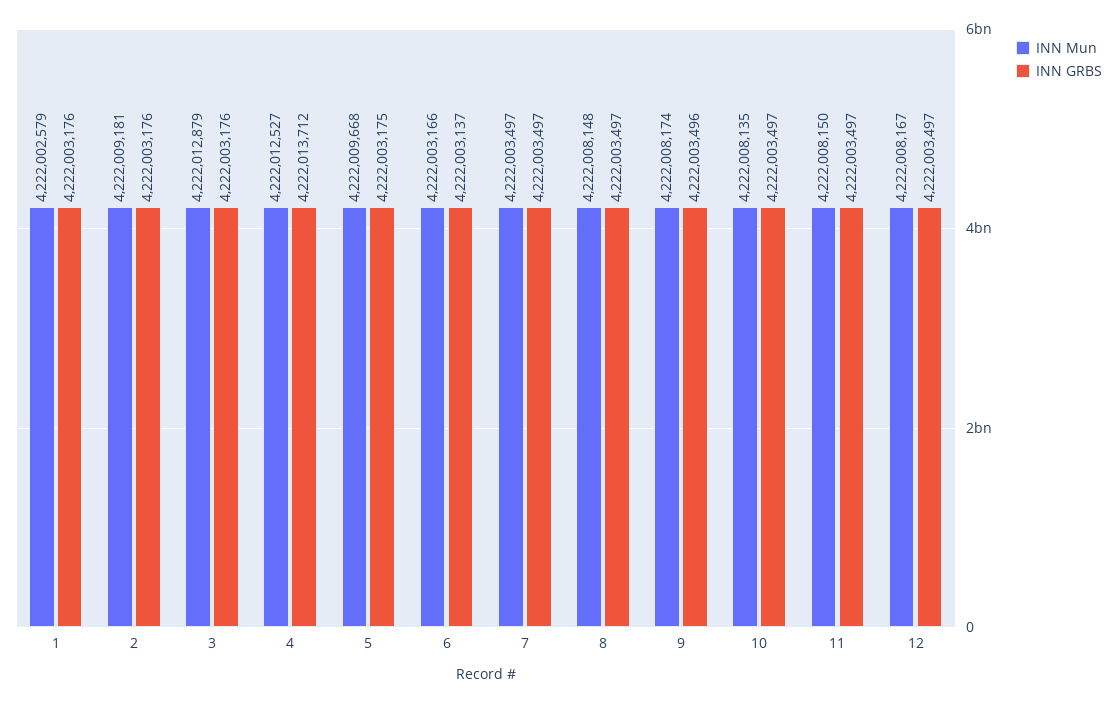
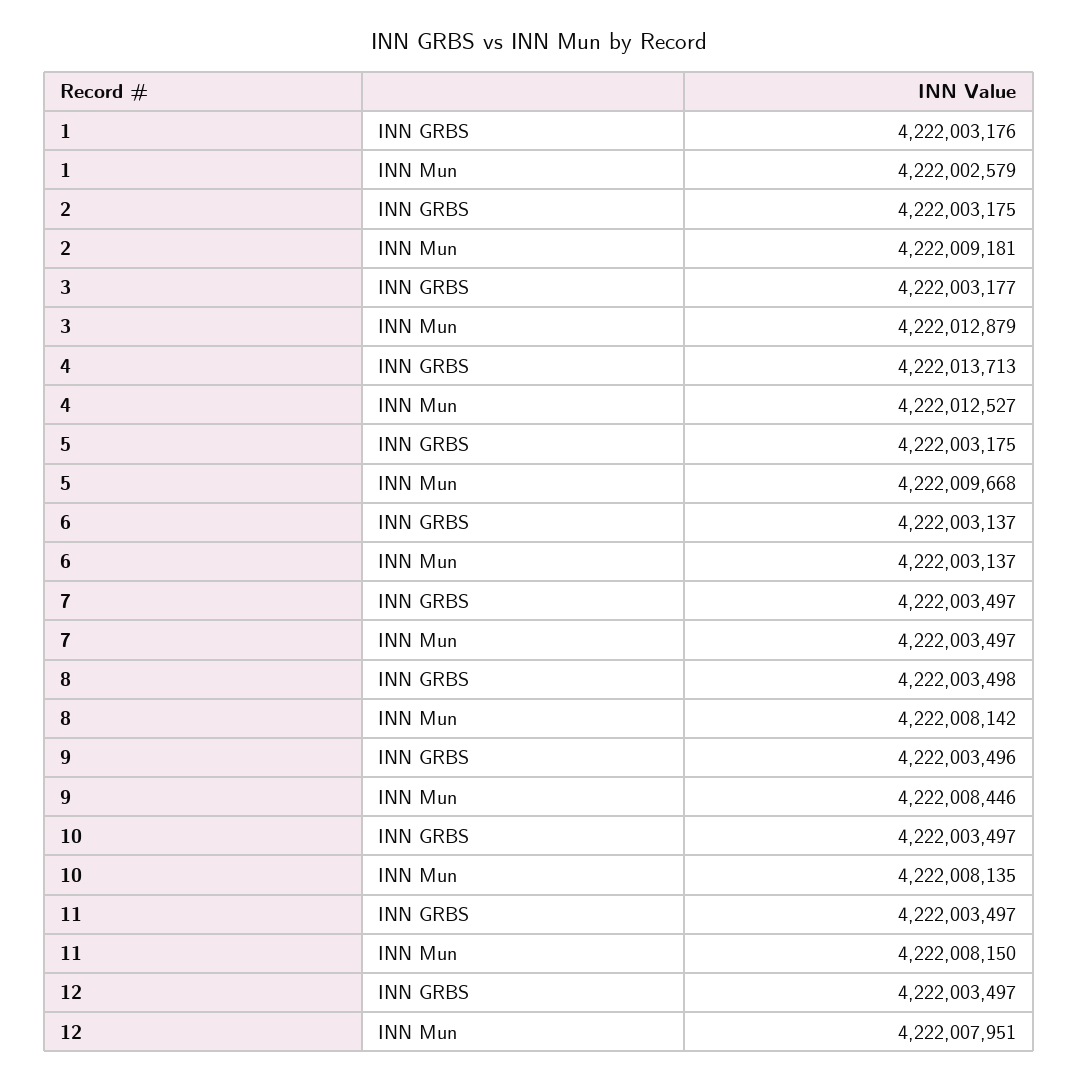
INN GRBS, 2: 4222003176 -> 4222003175
INN GRBS, 3: 4222003176 -> 4222003177
INN GRBS, 4: 4222013712 -> 4222013713
INN Mun, 6: 4222003166 -> 4222003137
INN Mun, 8: 4222008148 -> 4222008142
INN GRBS, 8: 4222003497 -> 4222003498
INN Mun, 9: 4222008174 -> 4222008446
INN Mun, 12: 4222008167 -> 4222007951

